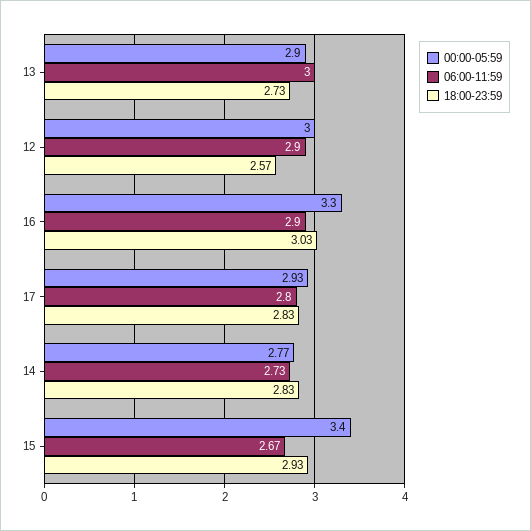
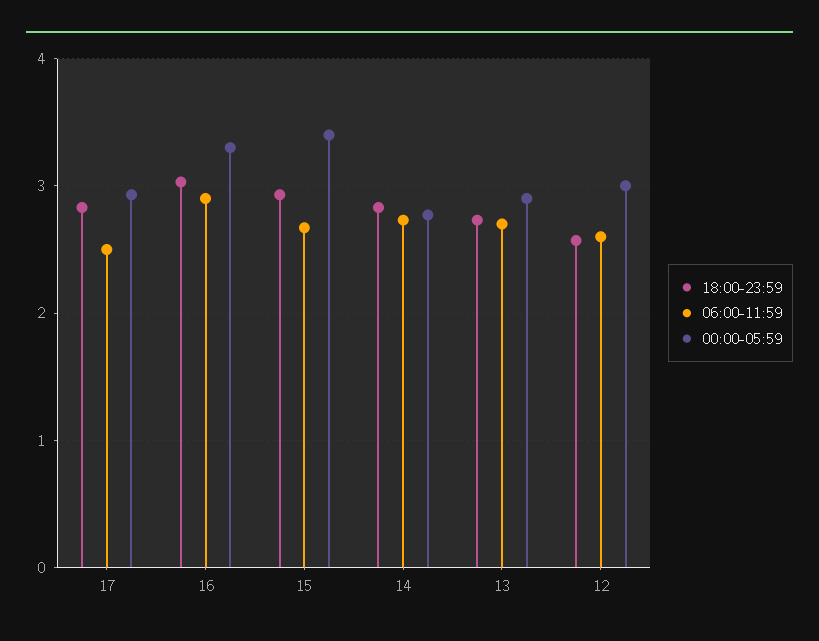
06:00-11:59, 13: 3 -> 2.7
06:00-11:59, 12: 2.9 -> 2.6
06:00-11:59, 17: 2.8 -> 2.5

